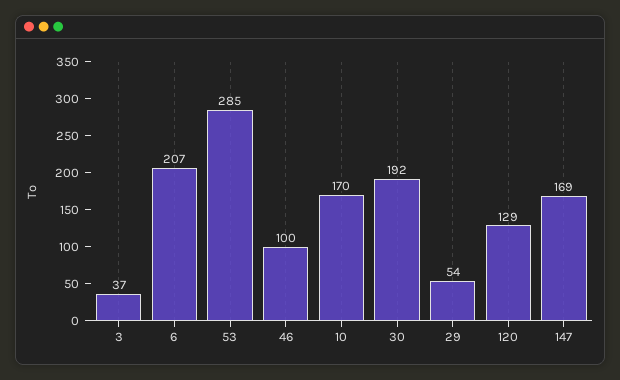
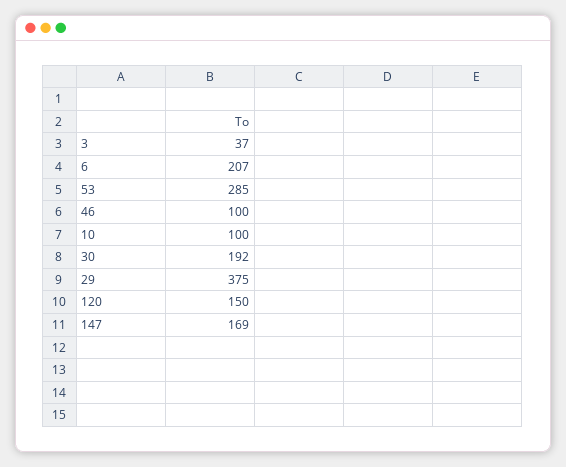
10: 170 -> 100
29: 54 -> 375
120: 129 -> 150

